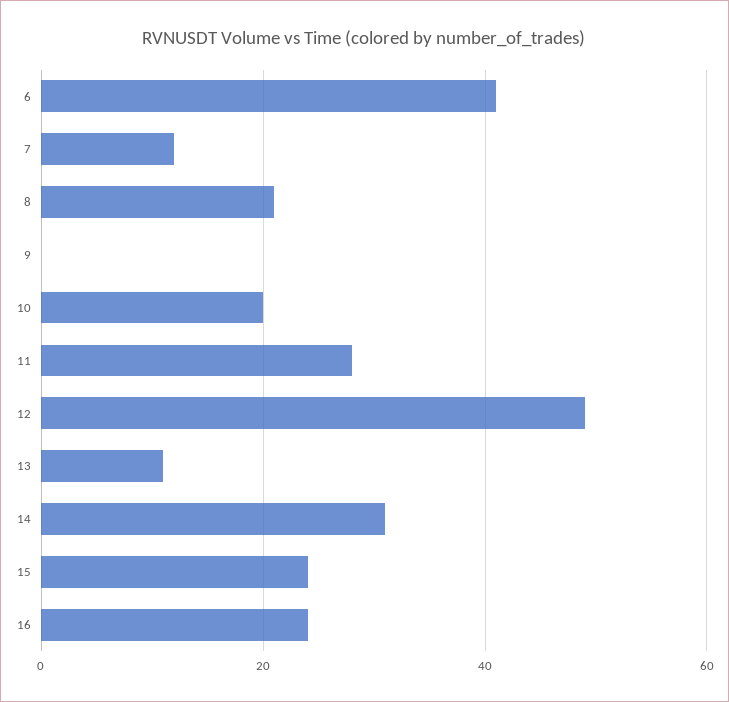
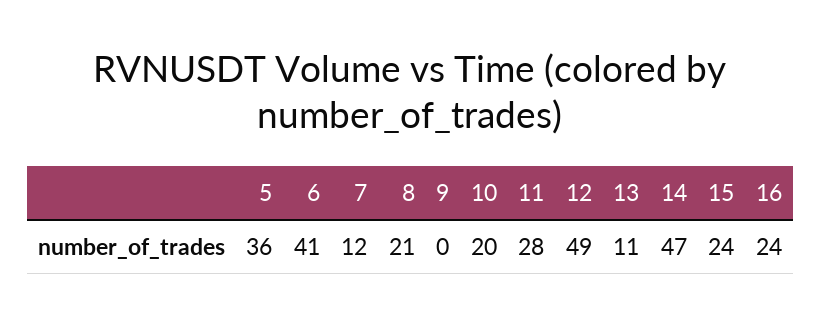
14: 30 -> 47
5: none -> 36

